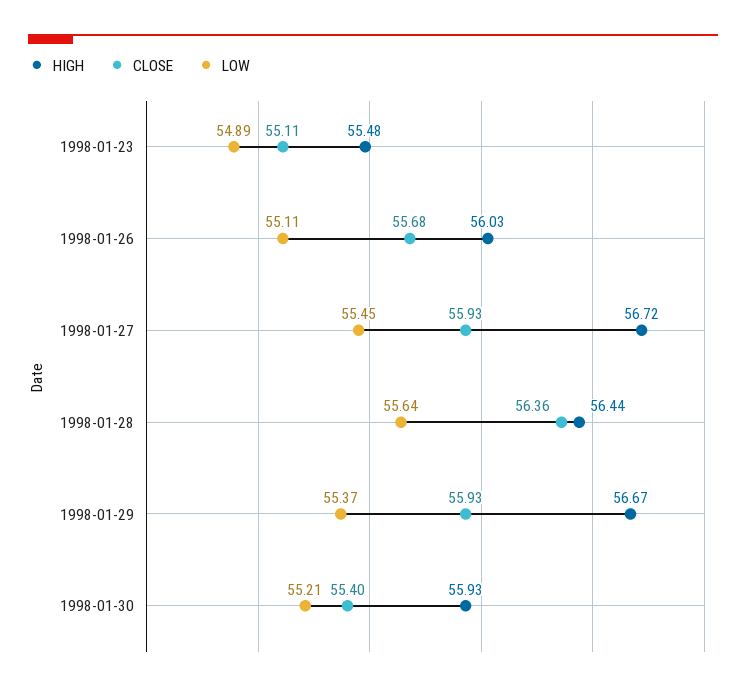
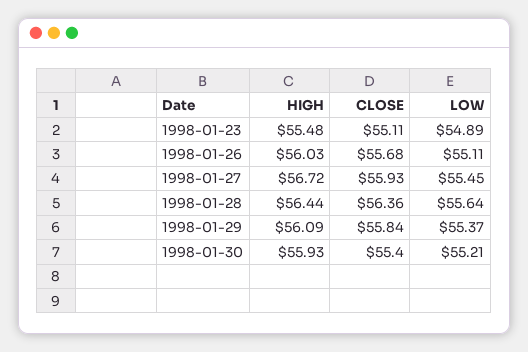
HIGH, 1998-01-29: 56.67 -> 56.09
CLOSE, 1998-01-29: 55.93 -> 55.84

